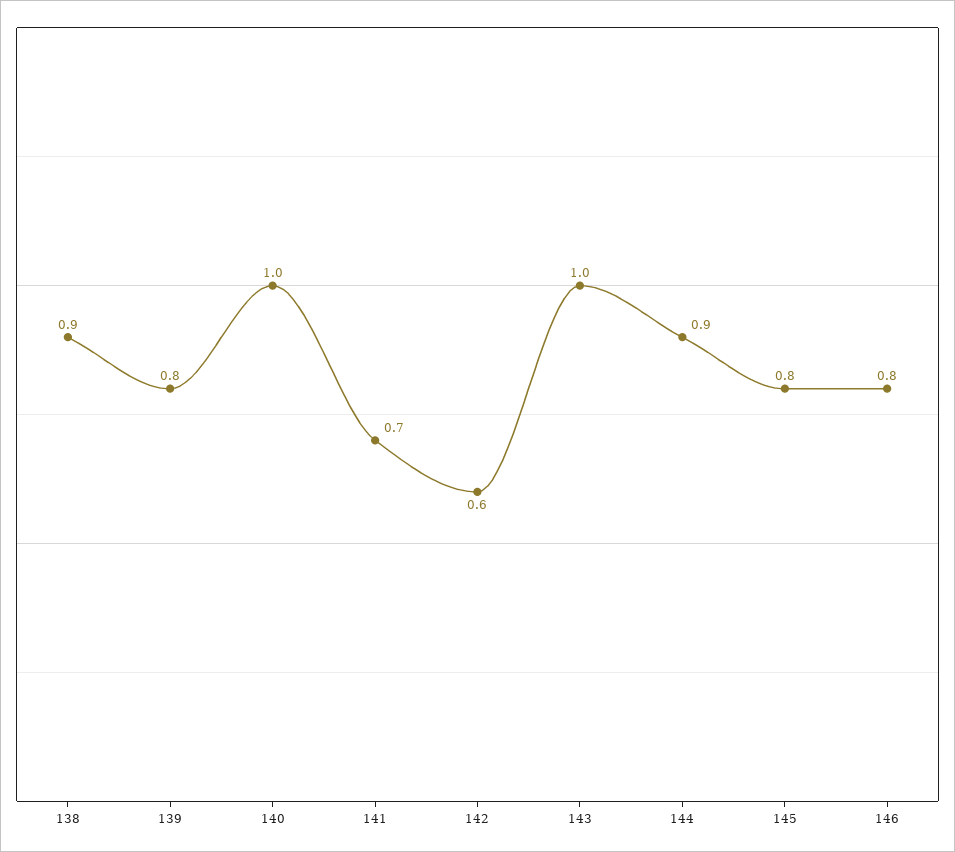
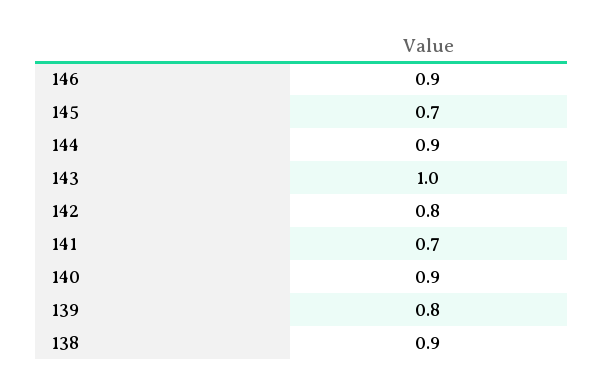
140: 1 -> 0.9
142: 0.6 -> 0.8
145: 0.8 -> 0.7
146: 0.8 -> 0.9

